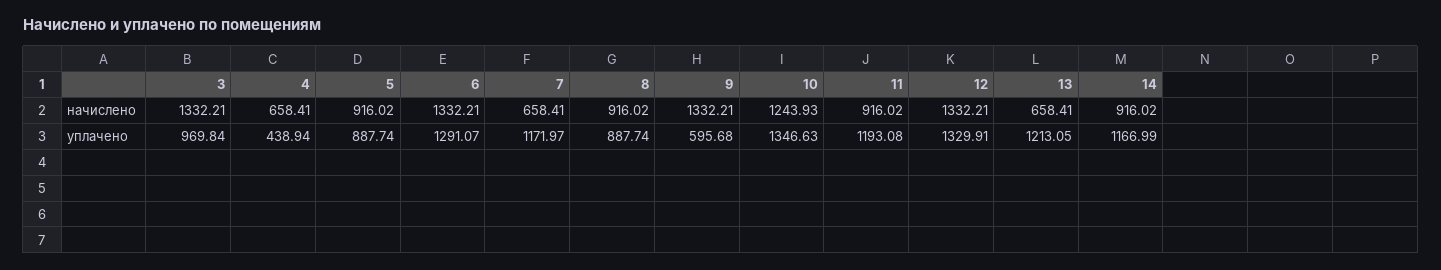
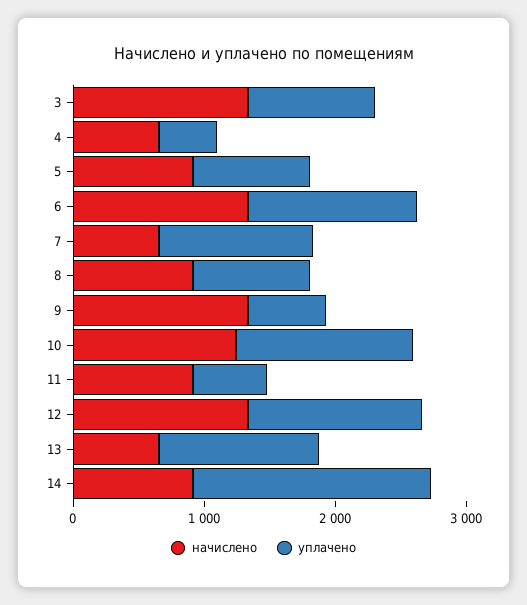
уплачено, 11: 1193.08 -> 600
уплачено, 14: 1166.99 -> 1800

